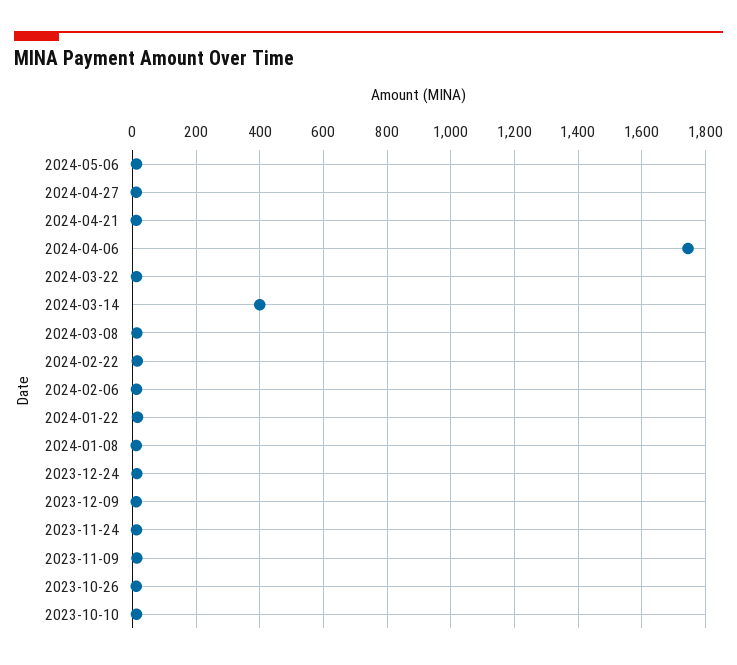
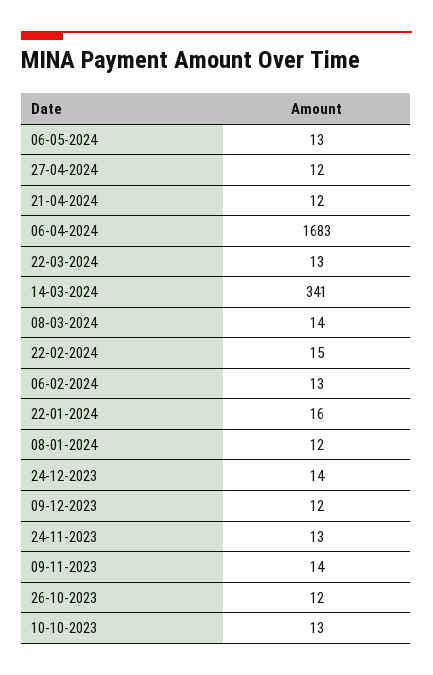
2024-04-06: 1740 -> 1683
2024-03-14: 400 -> 341

